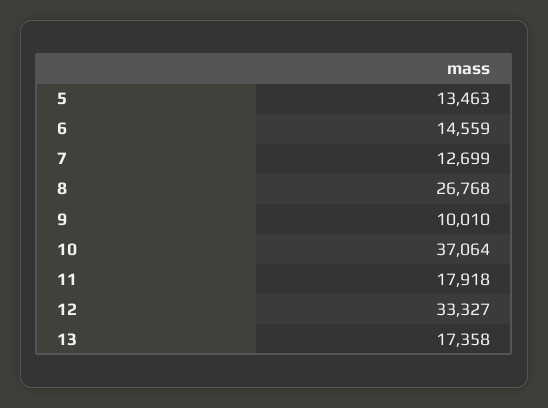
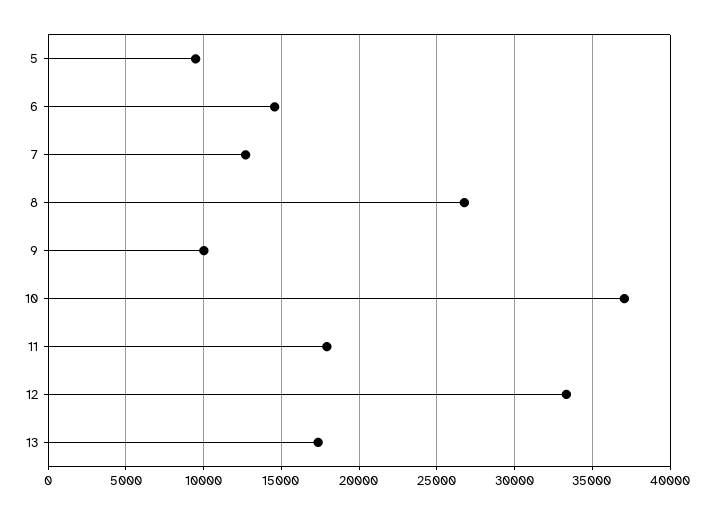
5: 13463 -> 9500

